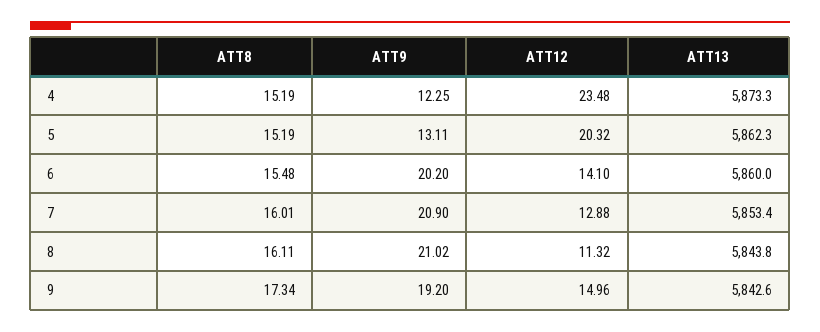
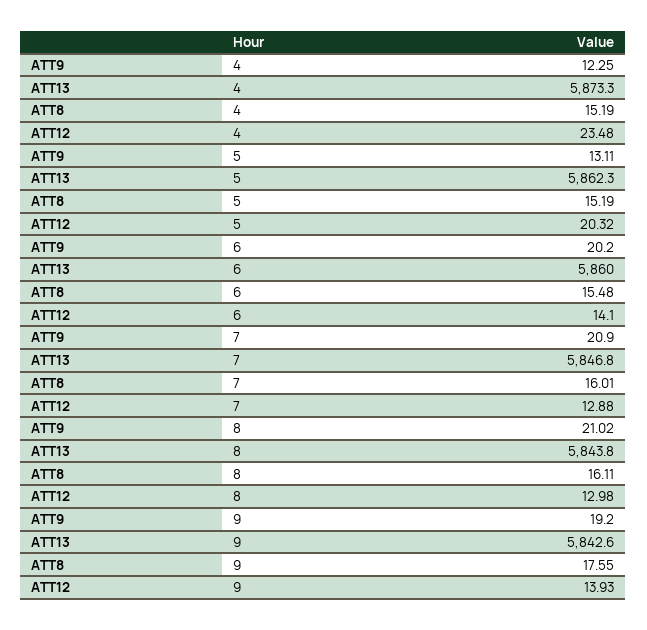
ATT13, 7: 5853.4 -> 5846.8
ATT12, 8: 11.32 -> 12.98
ATT8, 9: 17.34 -> 17.55
ATT12, 9: 14.96 -> 13.93

